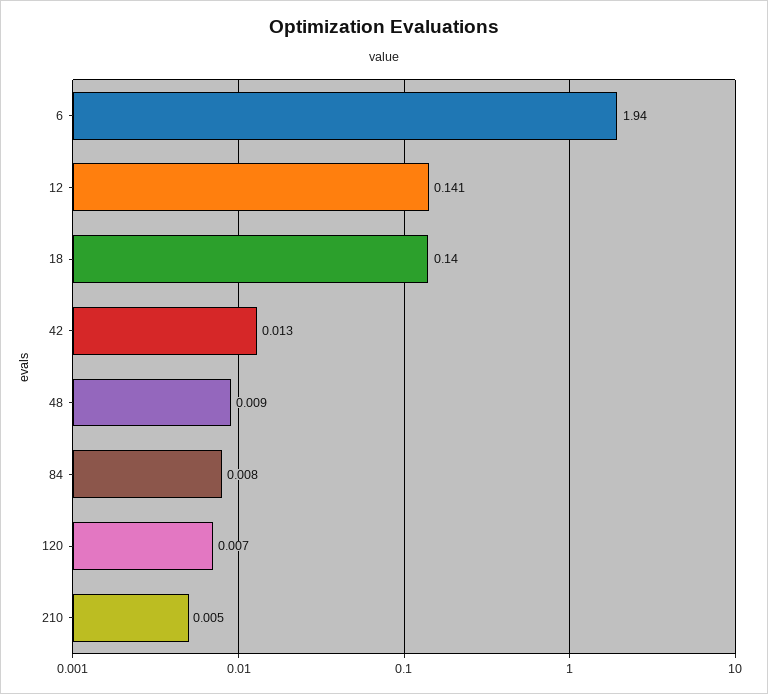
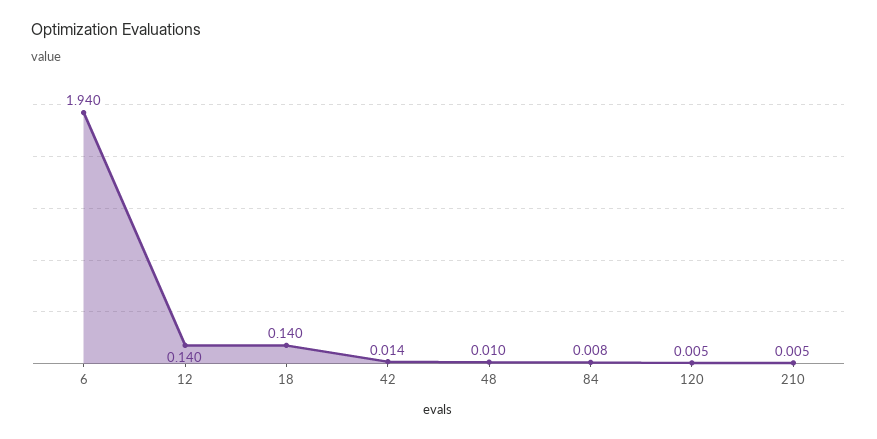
12: 0.141 -> 0.14
42: 0.013 -> 0.014
48: 0.009 -> 0.01
120: 0.007 -> 0.005

